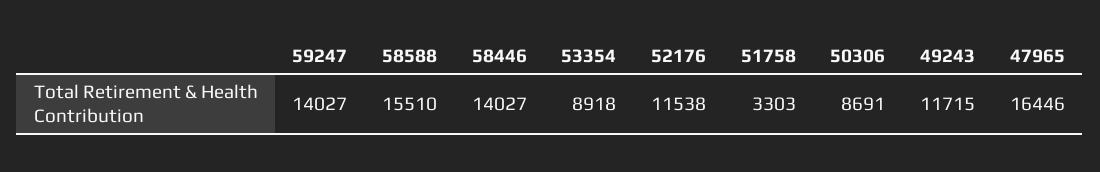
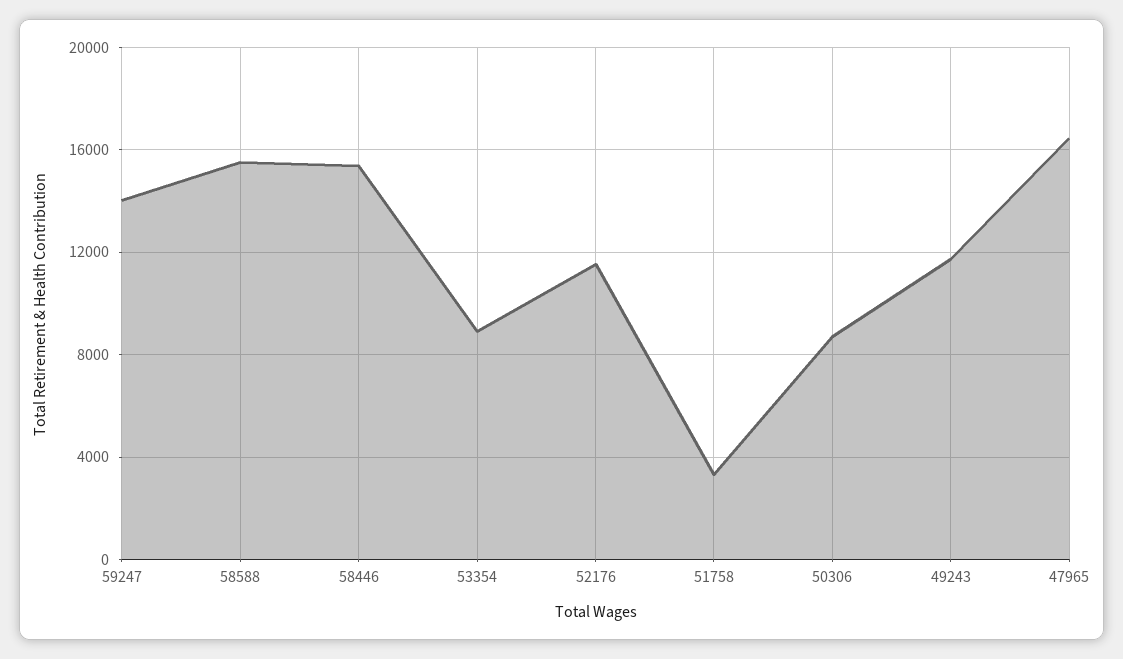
58446: 14027 -> 15500

